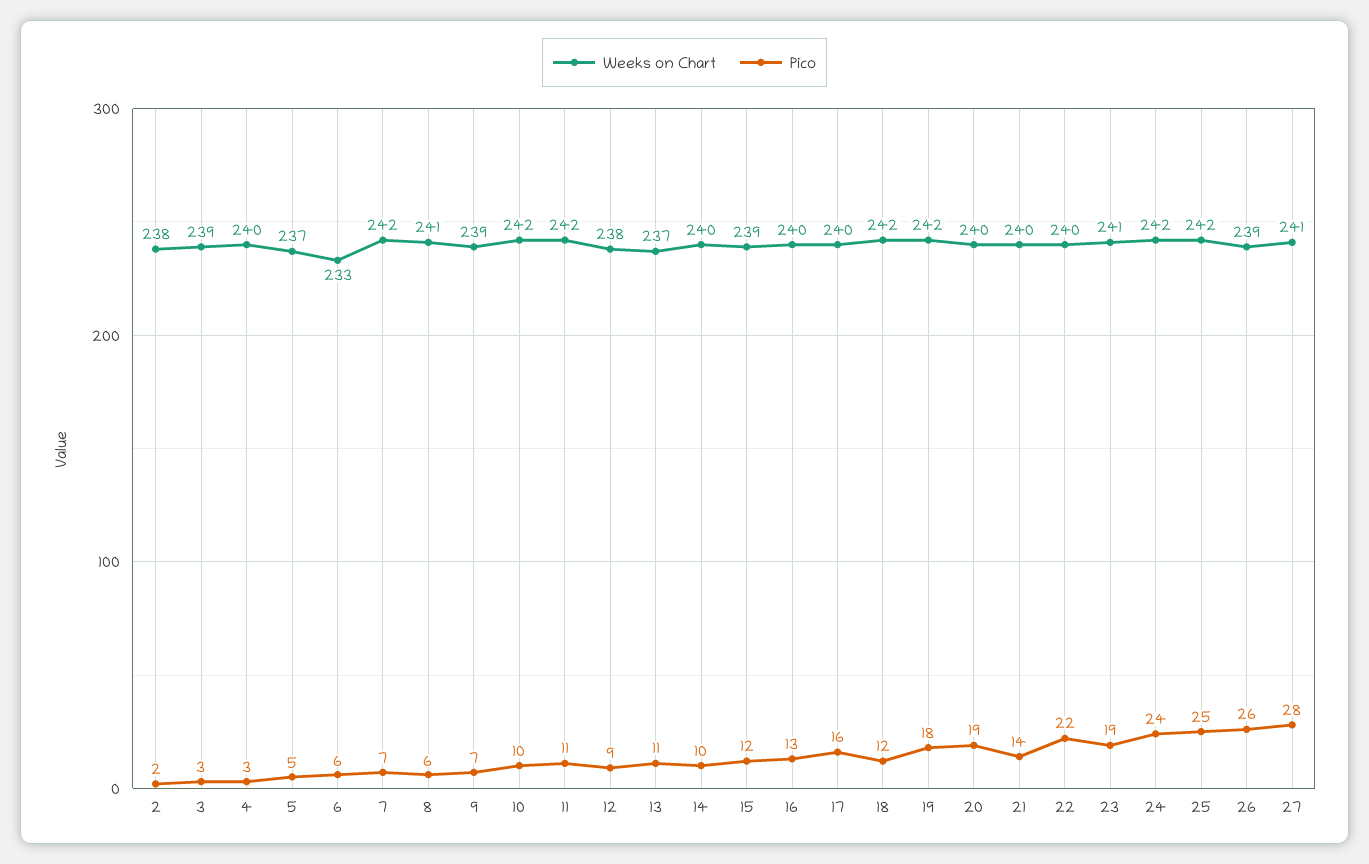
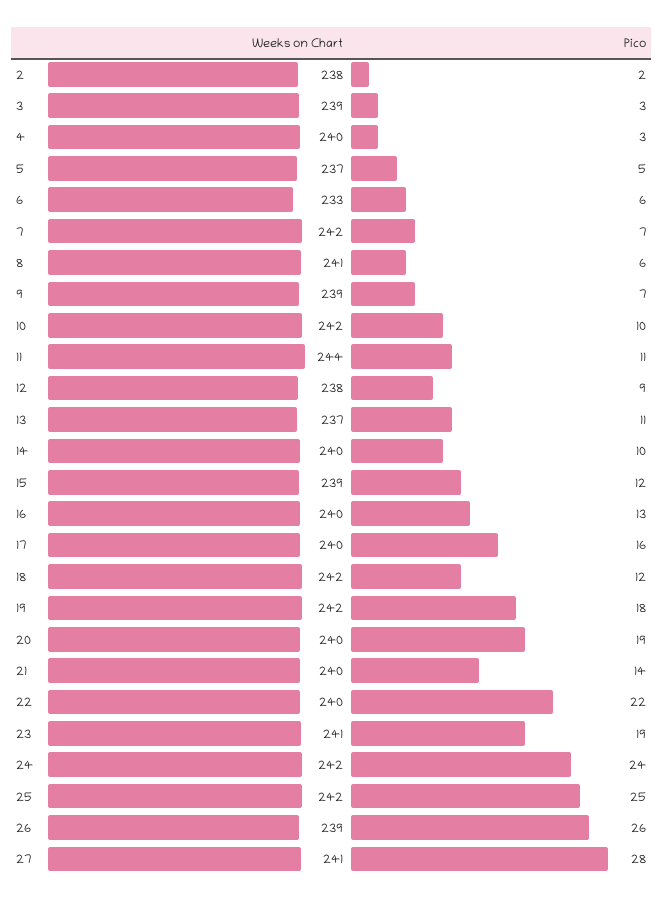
Weeks on Chart, 11: 242 -> 244

